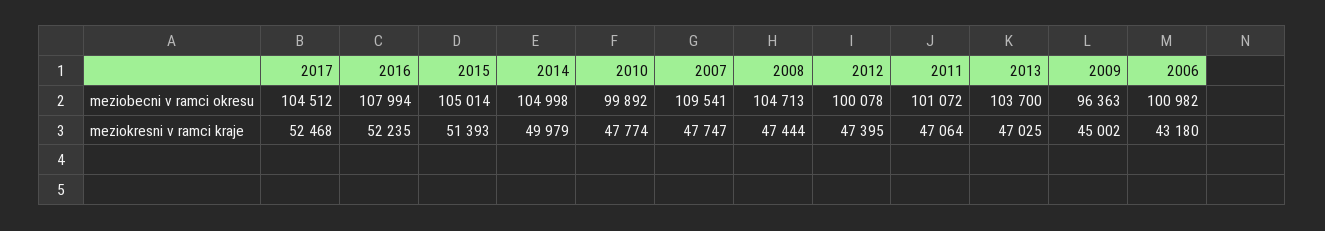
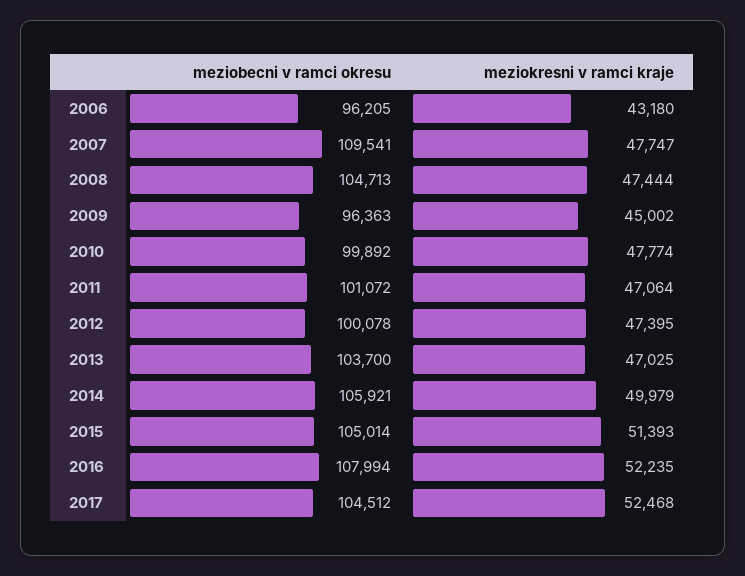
2014, meziobecni v ramci okresu: 104998 -> 105921
2006, meziobecni v ramci okresu: 100982 -> 96205

